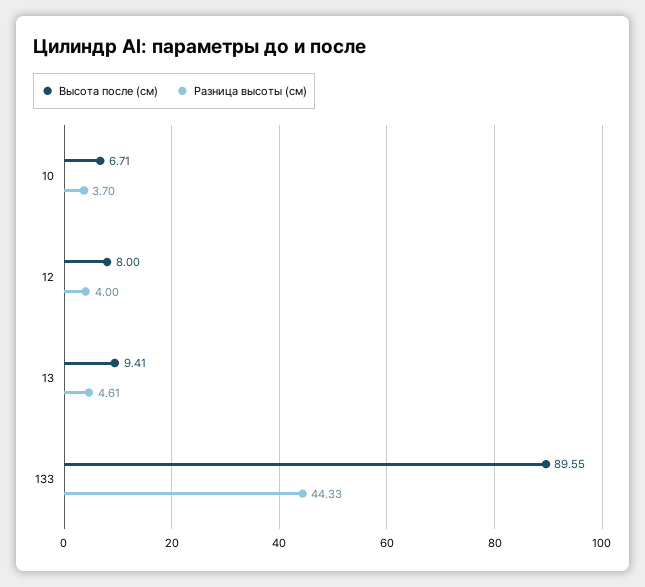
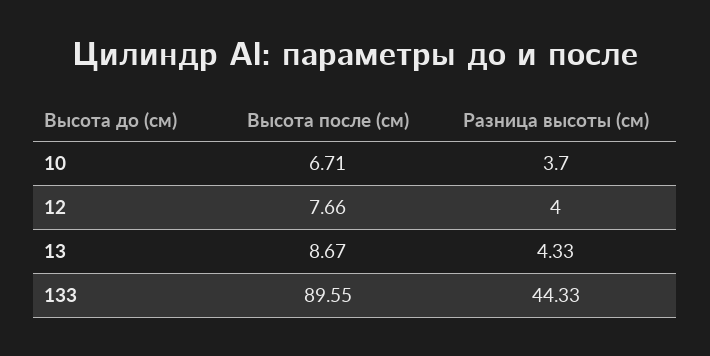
Высота после (см), 12: 8 -> 7.66
Высота после (см), 13: 9.41 -> 8.67
Разница высоты (см), 13: 4.61 -> 4.33

